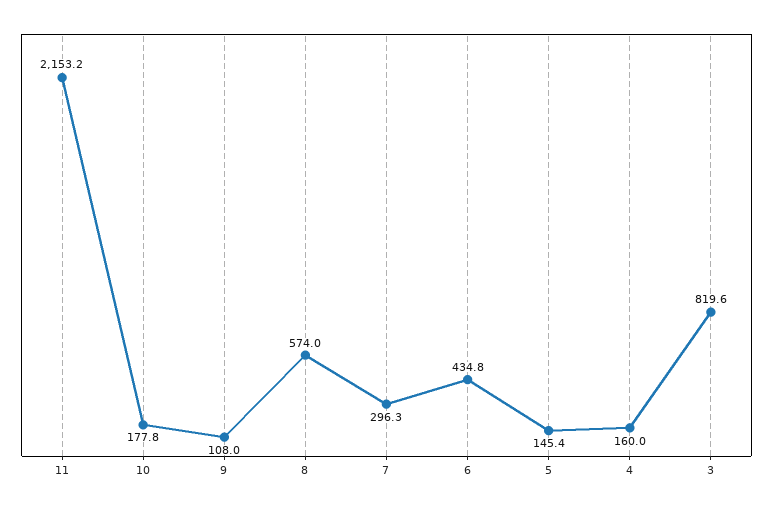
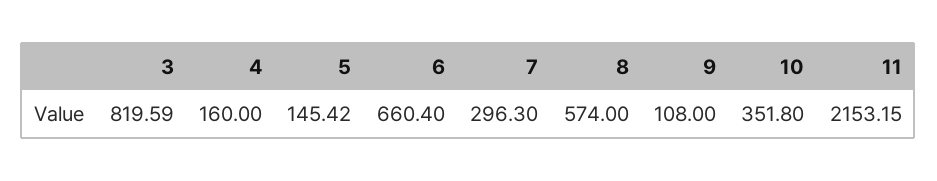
10: 177.8 -> 351.8
6: 434.8 -> 660.4

